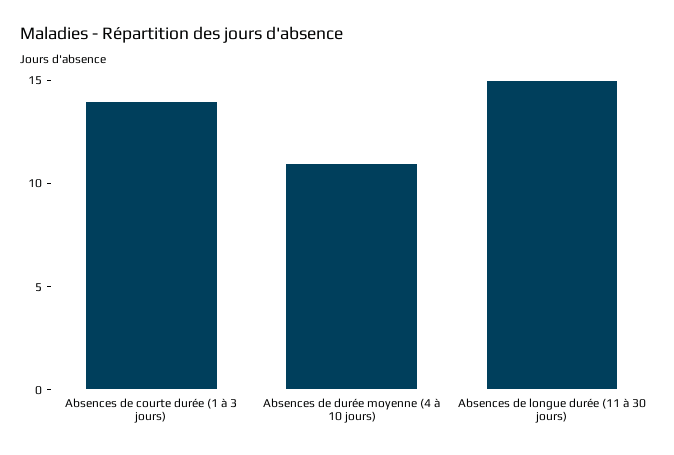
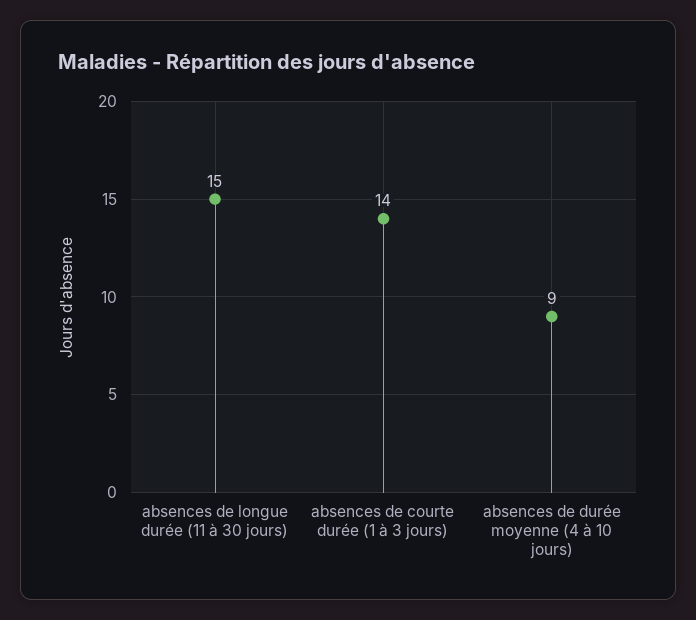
Absences de durée moyenne (4 à 10 jours): 11 -> 9

